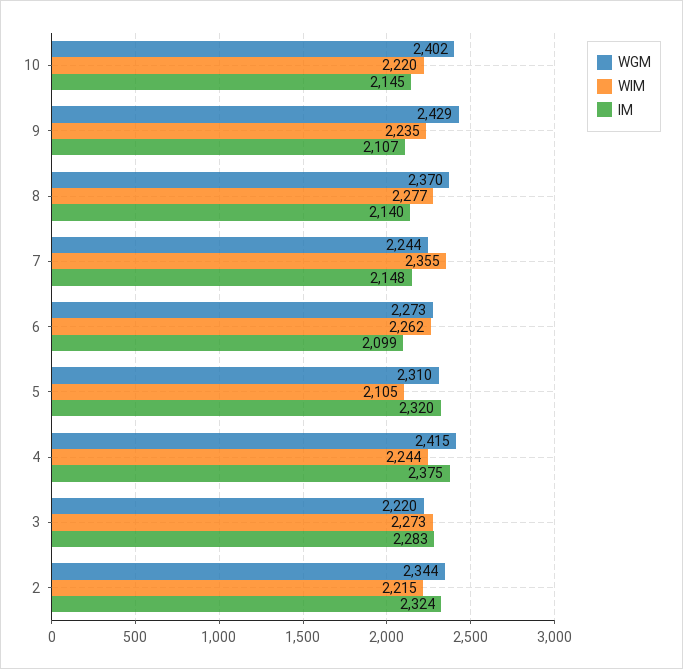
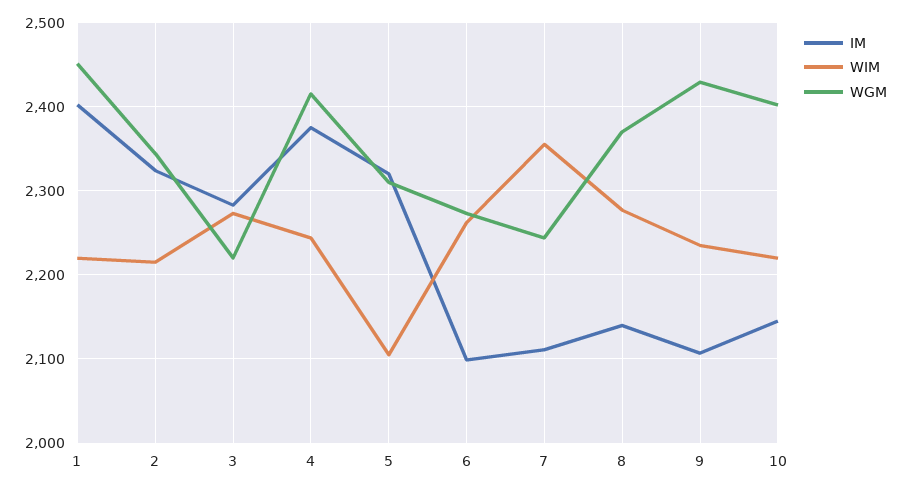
IM, 7: 2148 -> 2110
IM, 1: none -> 2400
WIM, 1: none -> 2220
WGM, 1: none -> 2450

